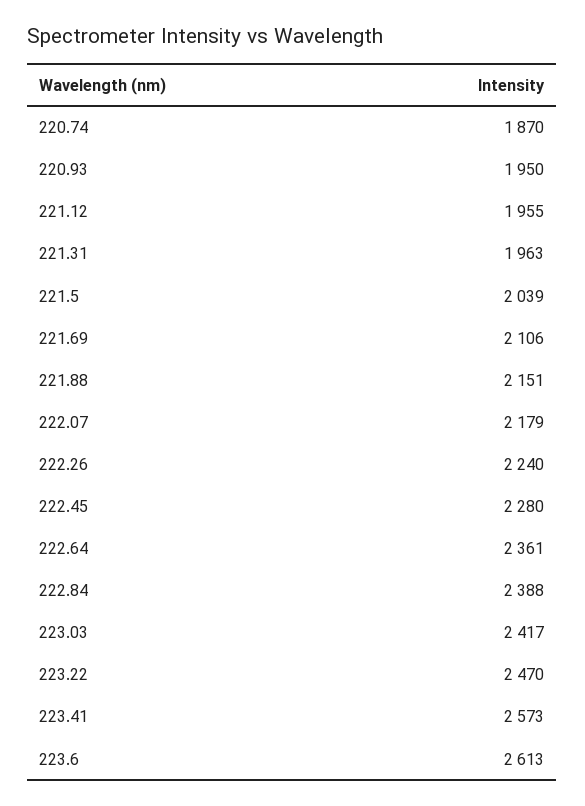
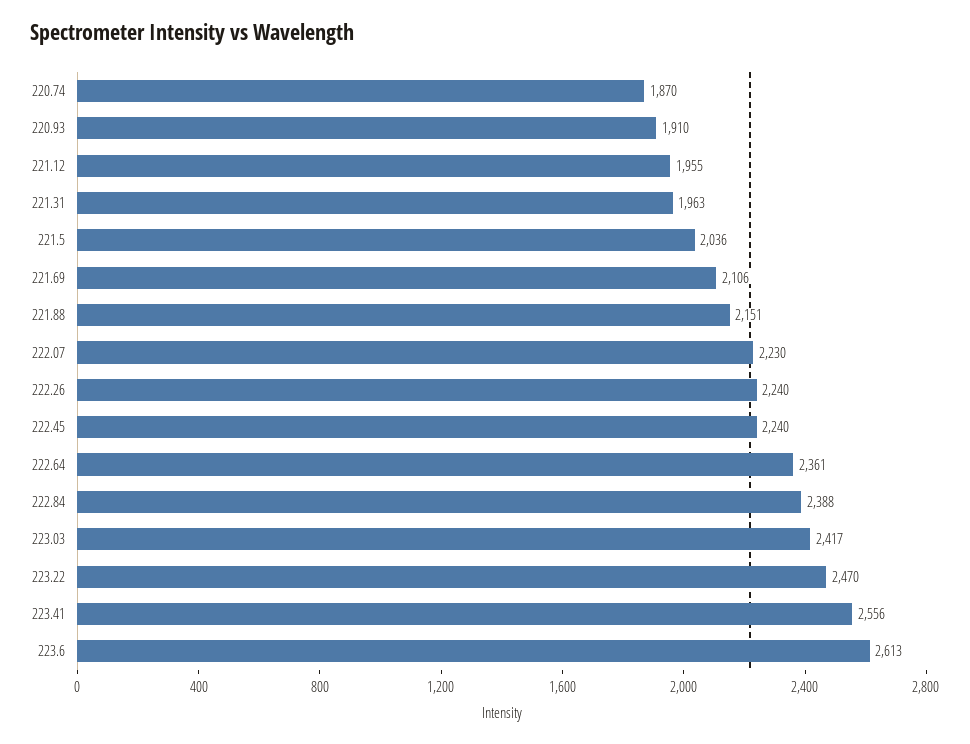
220.93: 1950 -> 1910
221.5: 2039 -> 2036
222.07: 2179 -> 2230
222.45: 2280 -> 2240
223.41: 2573 -> 2556

